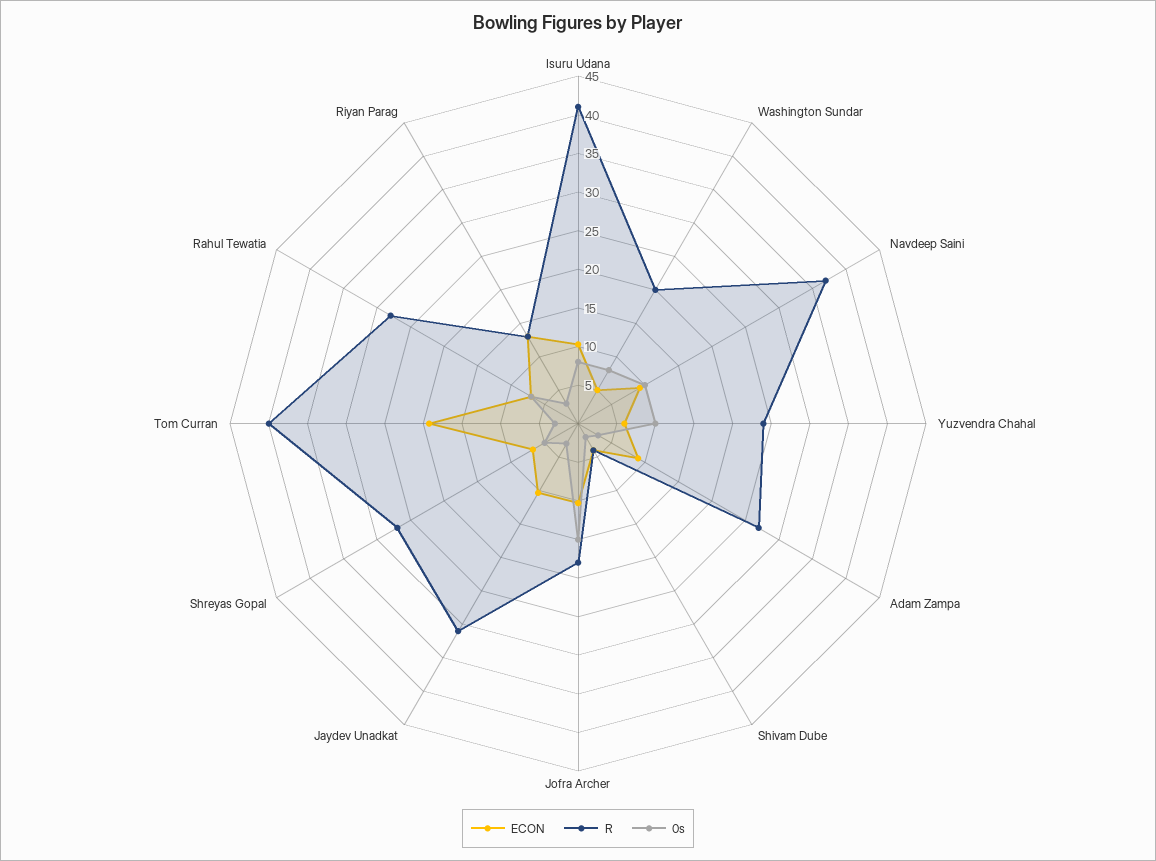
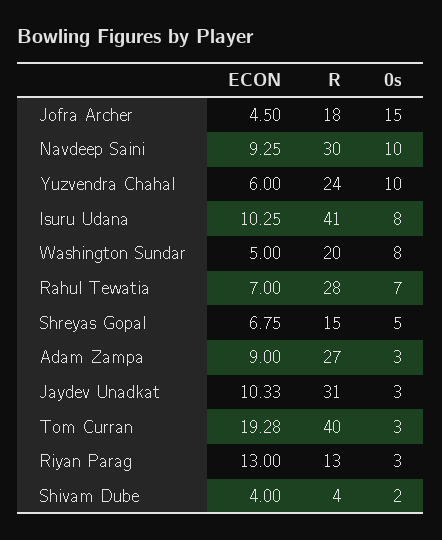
R, Navdeep Saini: 37.5 -> 30
ECON, Jofra Archer: 10 -> 4.5
R, Shreyas Gopal: 27.5 -> 15

